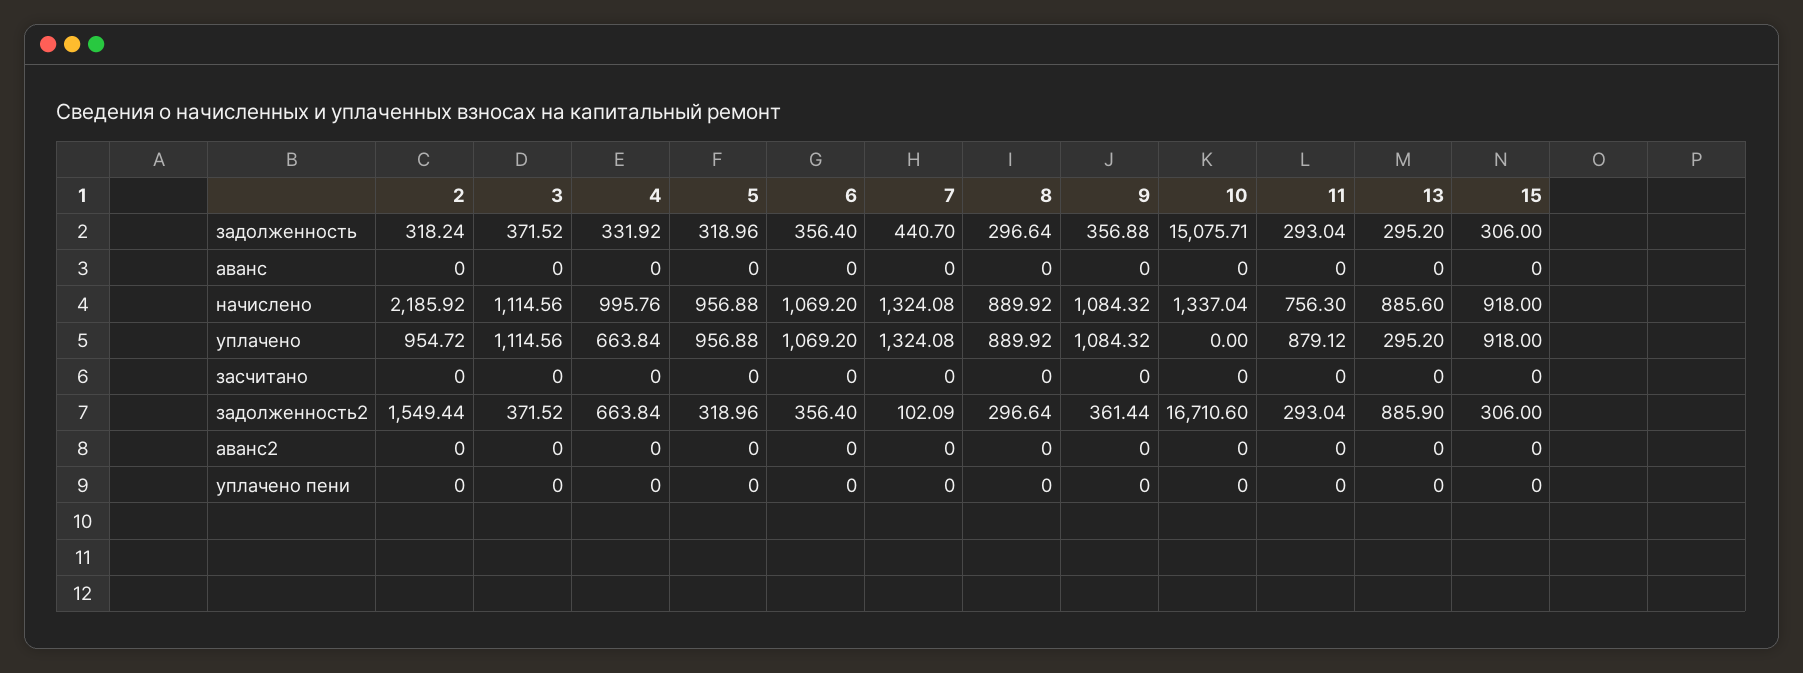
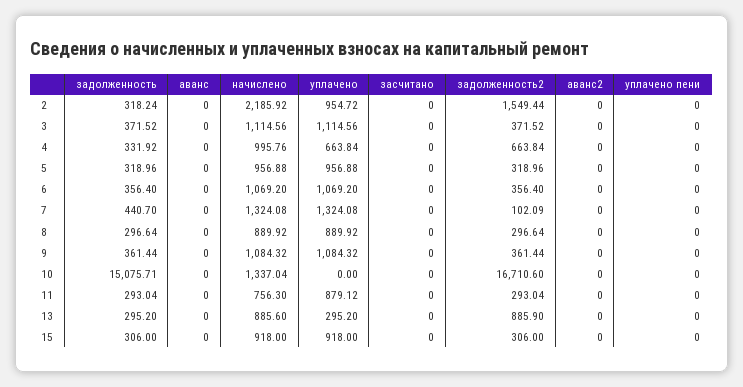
9, задолженность: 356.88 -> 361.44

